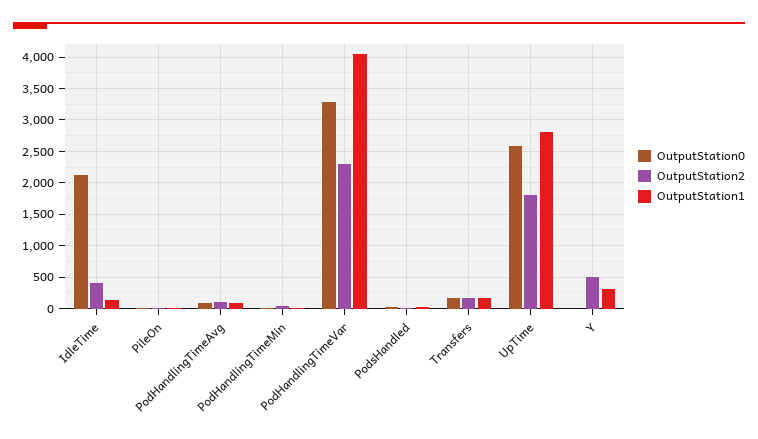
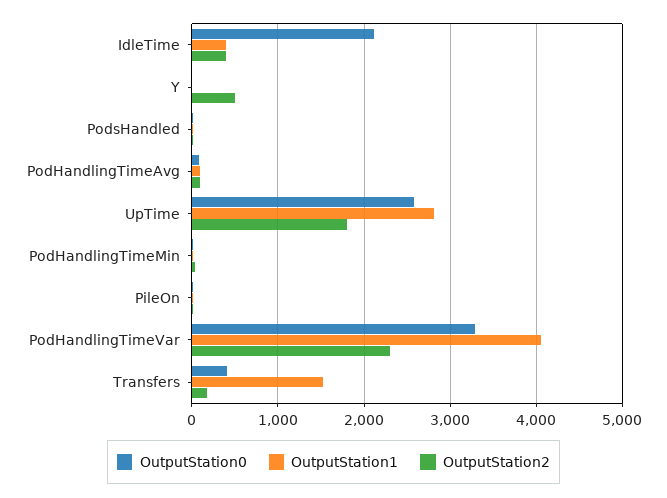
OutputStation1, IdleTime: 100 -> 400
OutputStation0, Transfers: 200 -> 400
OutputStation1, Transfers: 200 -> 1500
OutputStation1, Y: 300 -> 0

